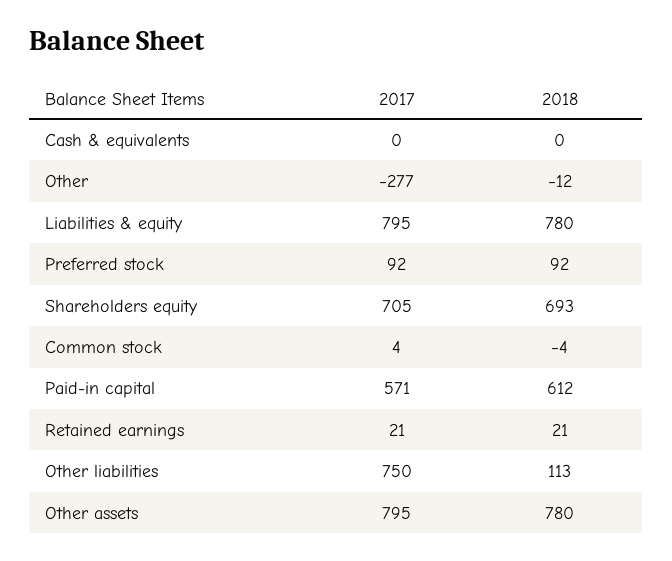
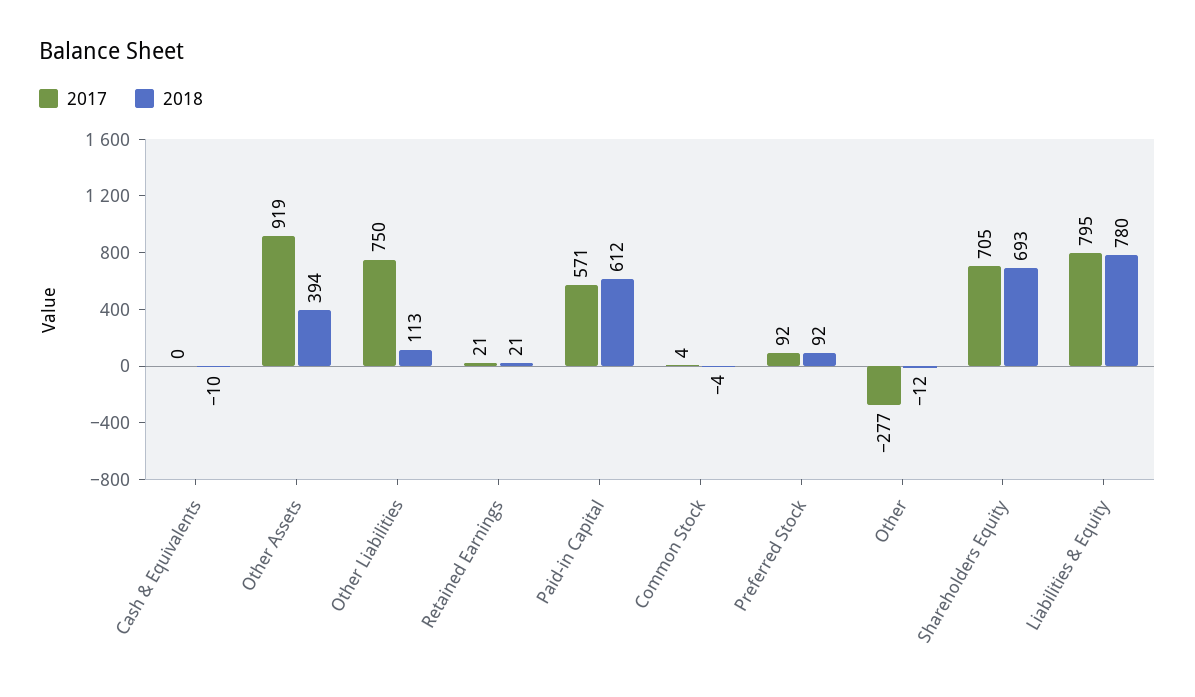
2018, Cash & equivalents: 0 -> -10
2017, Other assets: 795 -> 919
2018, Other assets: 780 -> 394

